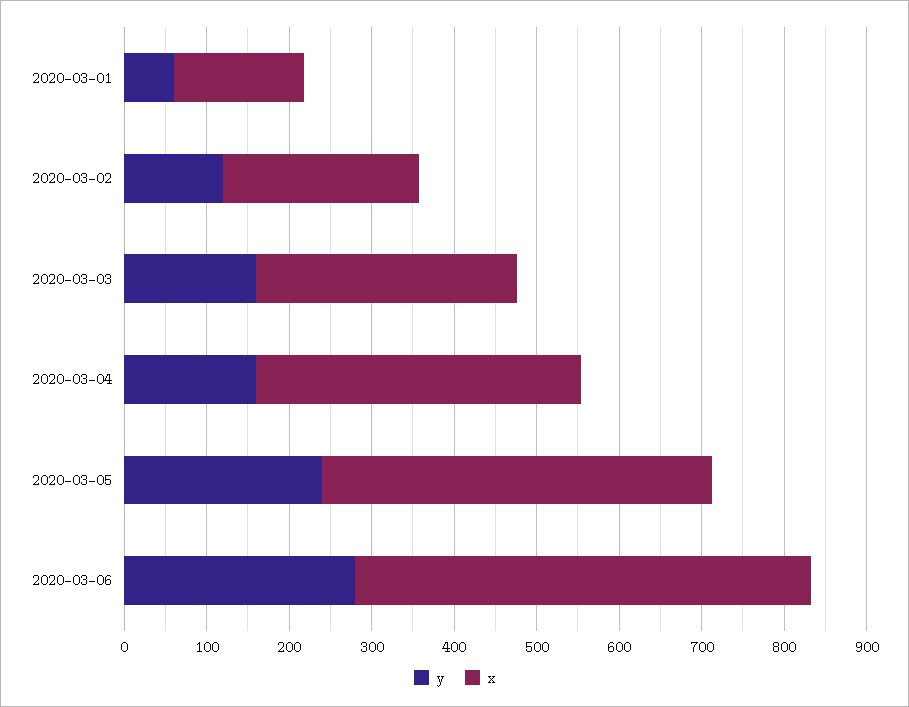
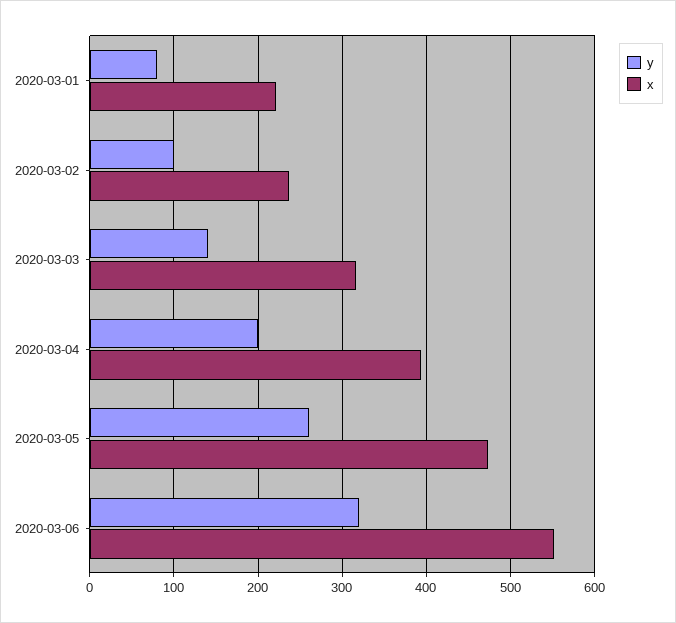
y, 2020-03-01: 60 -> 80
x, 2020-03-01: 160 -> 220
y, 2020-03-02: 120 -> 100
y, 2020-03-03: 160 -> 140
y, 2020-03-04: 160 -> 200
y, 2020-03-05: 240 -> 260
y, 2020-03-06: 280 -> 320

